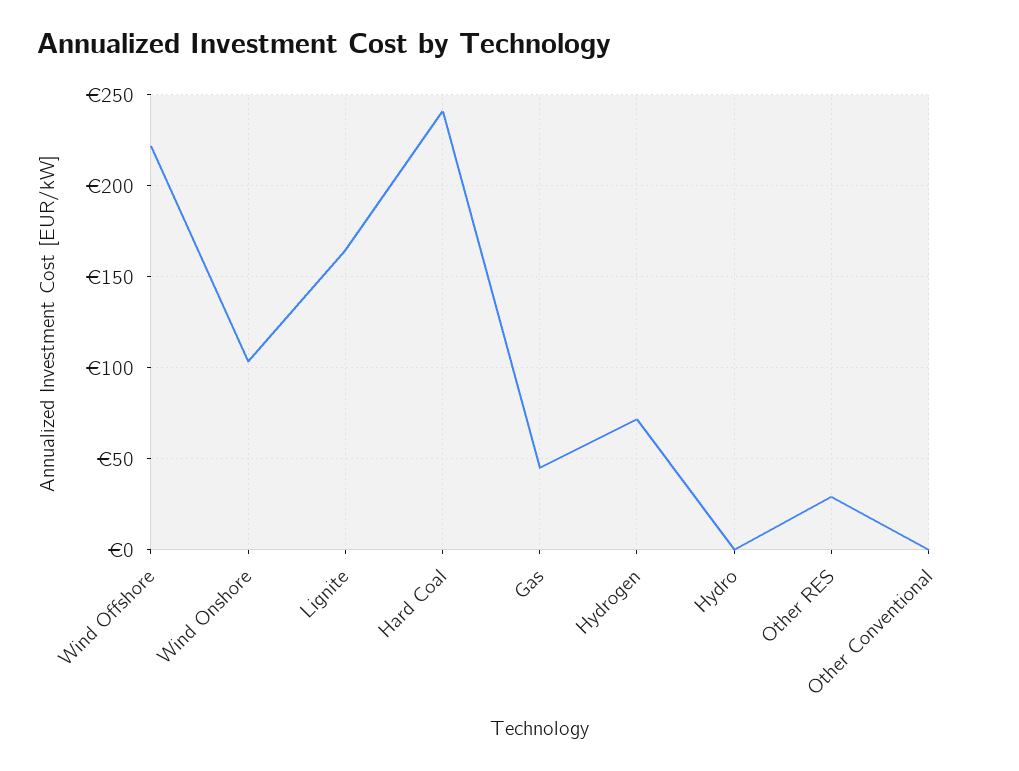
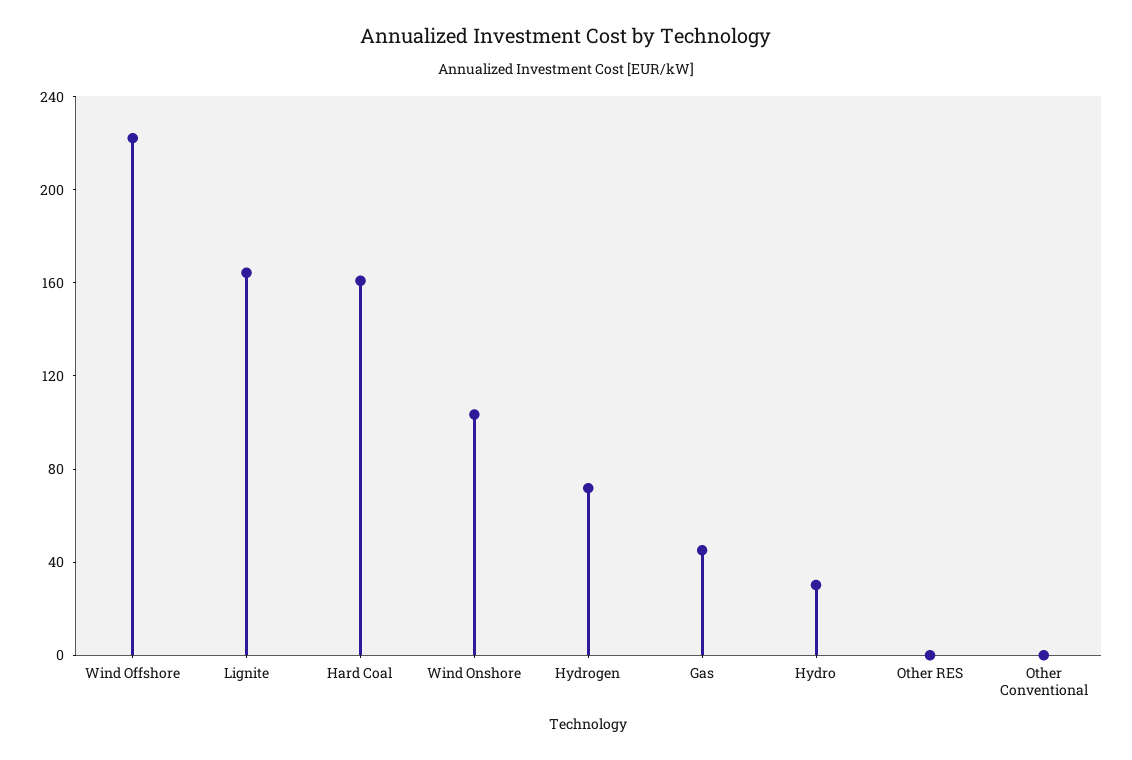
Hard Coal: 240 -> 160
Hydro: 0 -> 30
Other RES: 30 -> 0

